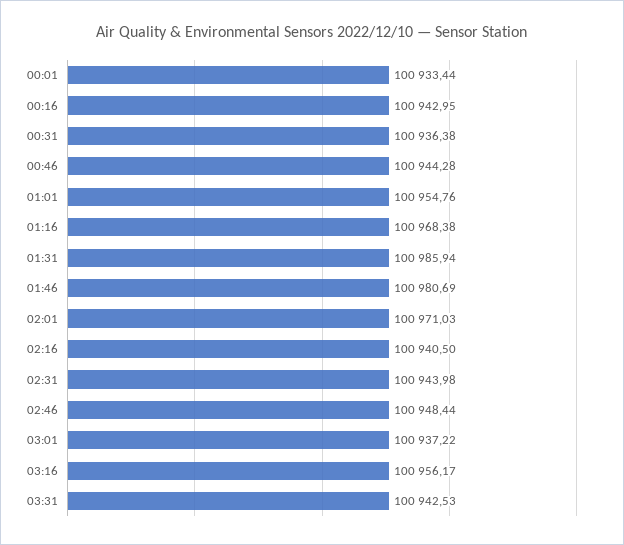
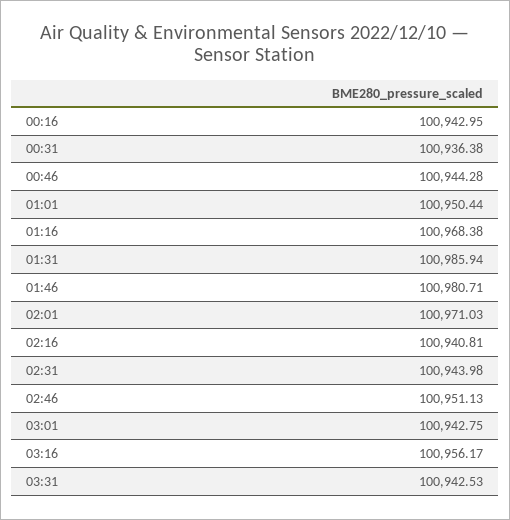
00:01: 100933.44 -> none
01:01: 100954.76 -> 100950.44
01:46: 100980.69 -> 100980.71
02:16: 100940.5 -> 100940.81
02:46: 100948.44 -> 100951.13
03:01: 100937.22 -> 100942.75

